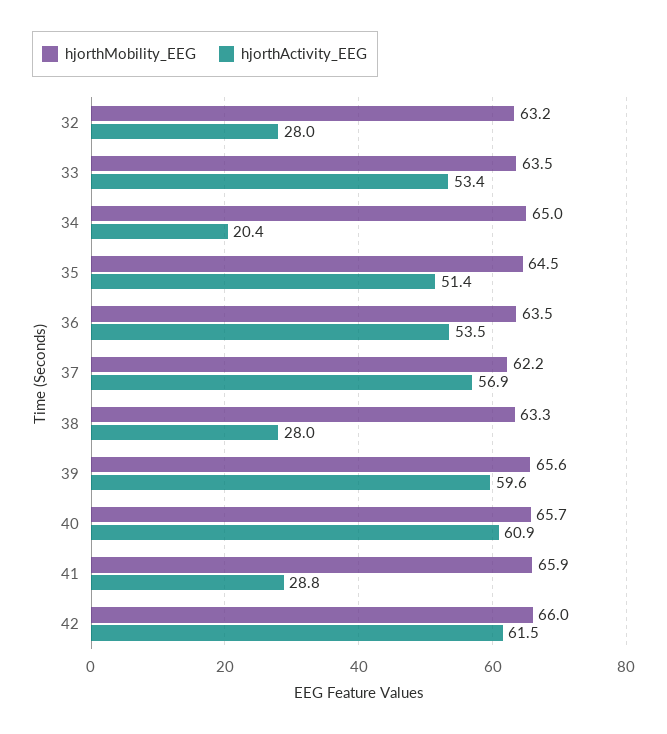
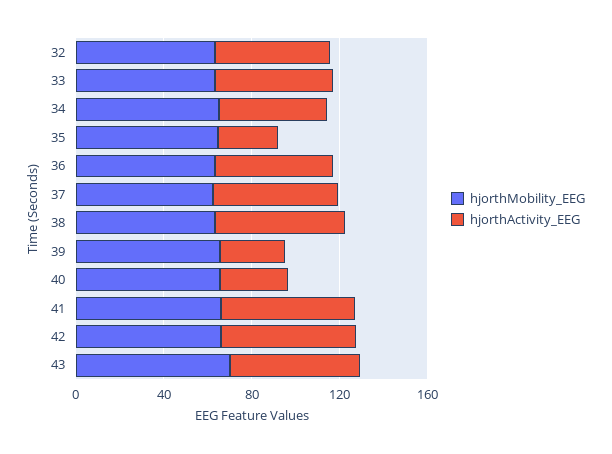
hjorthActivity_EEG, 32: 28 -> 50
hjorthActivity_EEG, 34: 20.4 -> 50
hjorthActivity_EEG, 35: 51.4 -> 30
hjorthActivity_EEG, 38: 28 -> 60
hjorthActivity_EEG, 39: 59.6 -> 30
hjorthActivity_EEG, 40: 60.9 -> 30
hjorthActivity_EEG, 41: 28.8 -> 60
hjorthMobility_EEG, 43: none -> 70
hjorthActivity_EEG, 43: none -> 60

